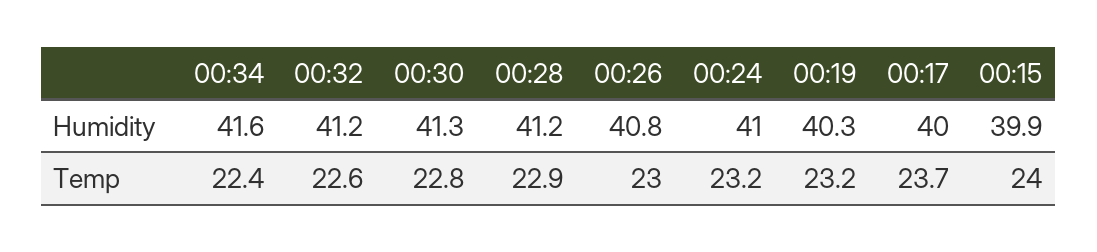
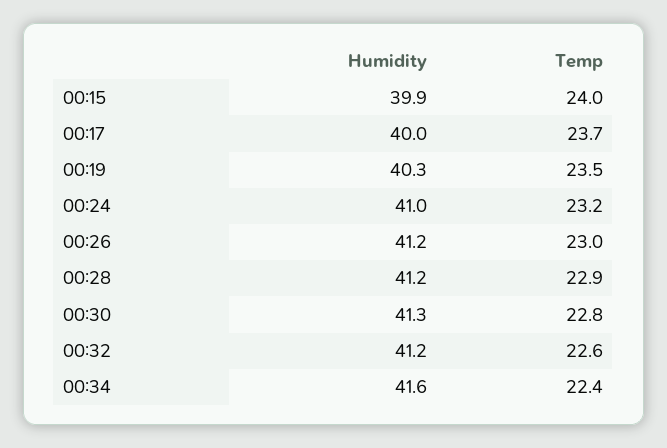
00:26, Humidity: 40.8 -> 41.2
00:19, Temp: 23.2 -> 23.5

